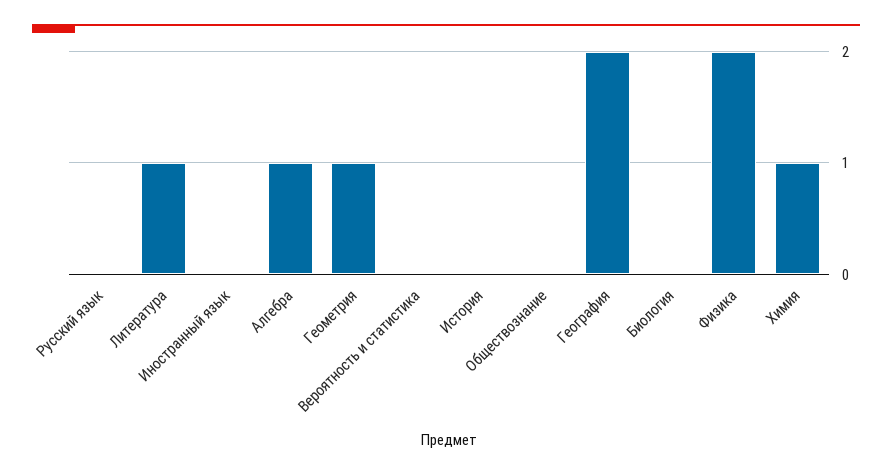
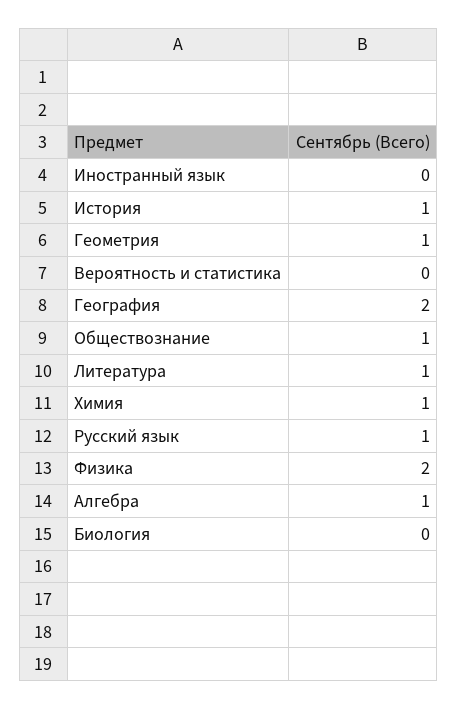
Русский язык: 0 -> 1
История: 0 -> 1
Обществознание: 0 -> 1

